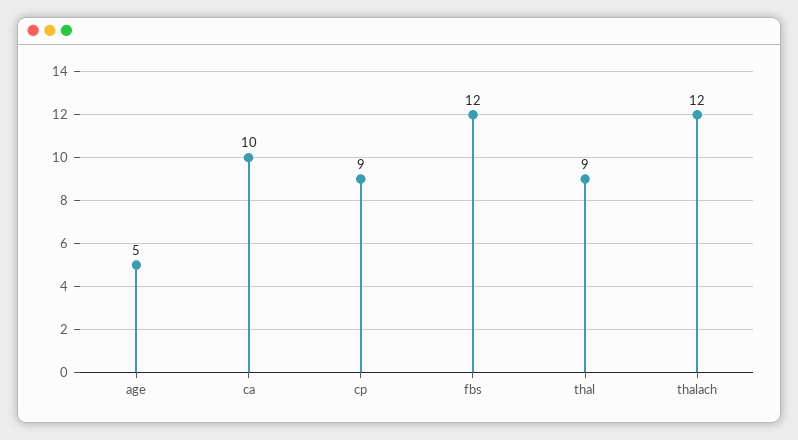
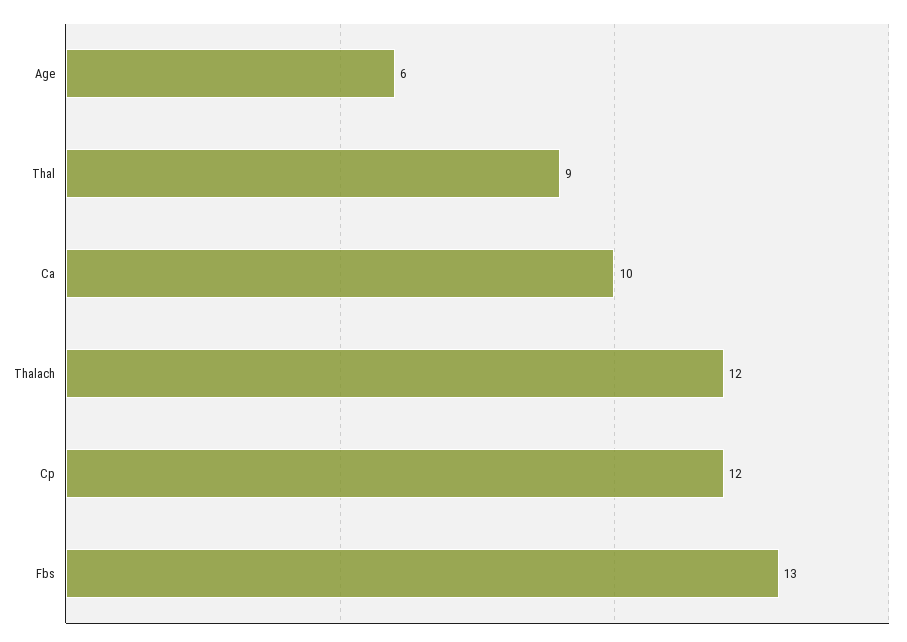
age: 5 -> 6
cp: 9 -> 12
fbs: 12 -> 13

